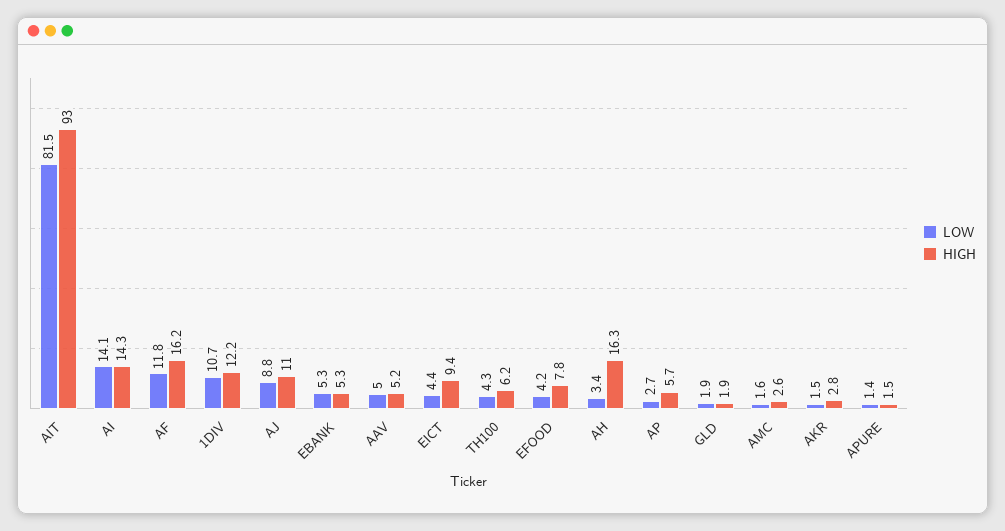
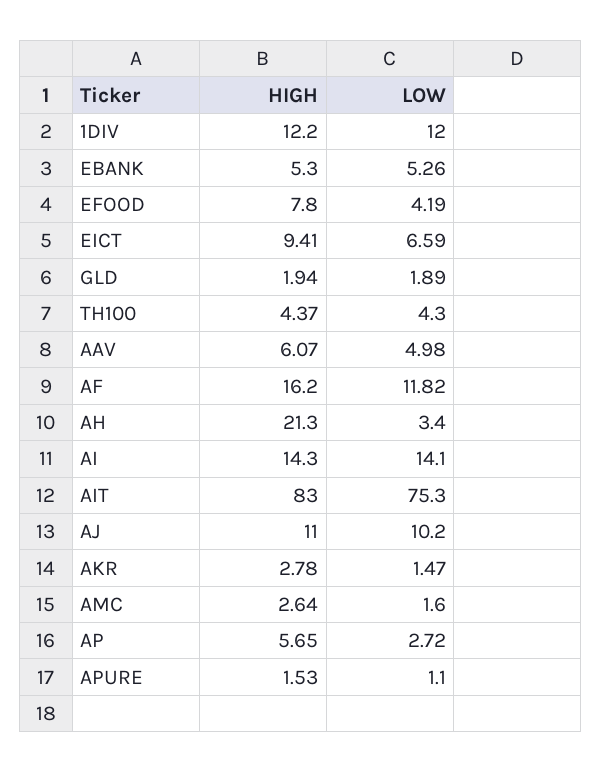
LOW, AIT: 81.5 -> 75.3
HIGH, AIT: 93 -> 83
LOW, 1DIV: 10.7 -> 12
LOW, AJ: 8.8 -> 10.2
HIGH, AAV: 5.2 -> 6.07
LOW, EICT: 4.4 -> 6.59
HIGH, TH100: 6.2 -> 4.37
HIGH, AH: 16.3 -> 21.3
LOW, APURE: 1.4 -> 1.1

